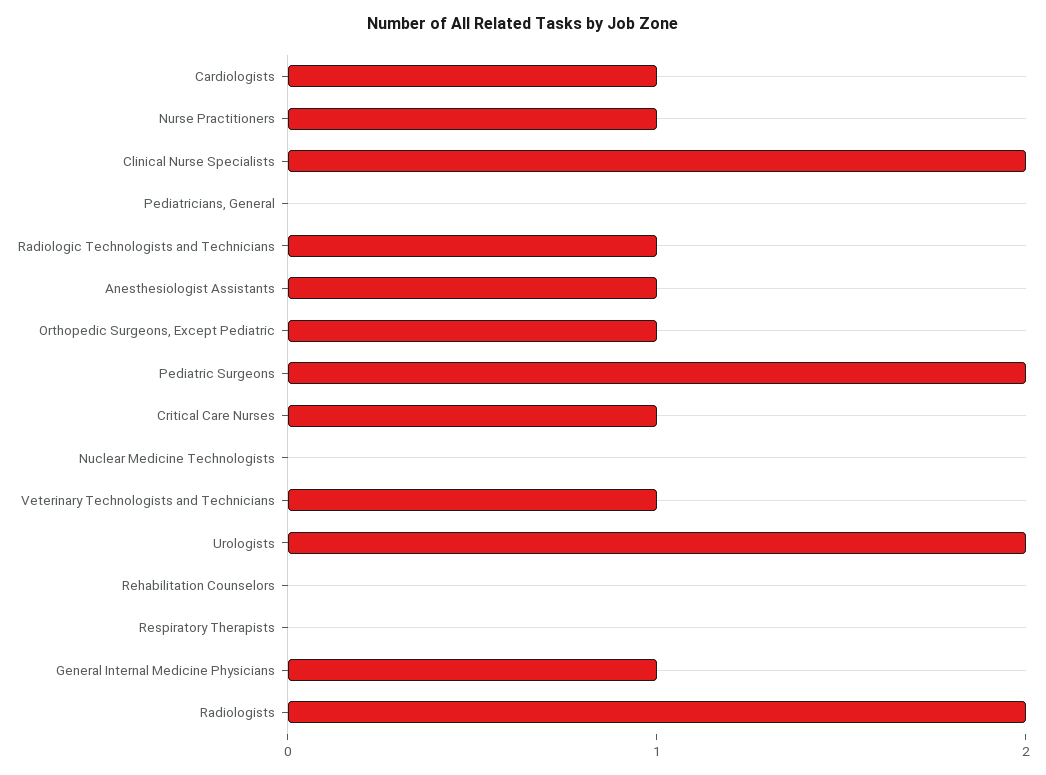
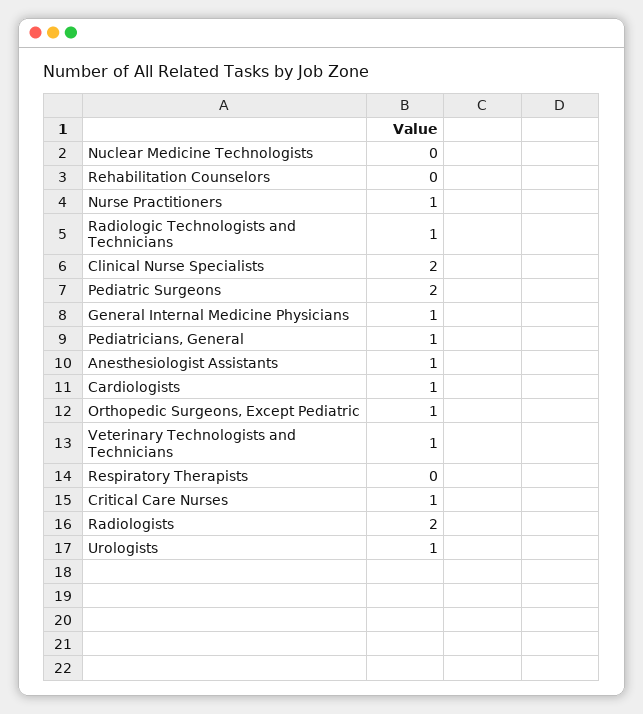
Pediatricians, General: 0 -> 1
Urologists: 2 -> 1

